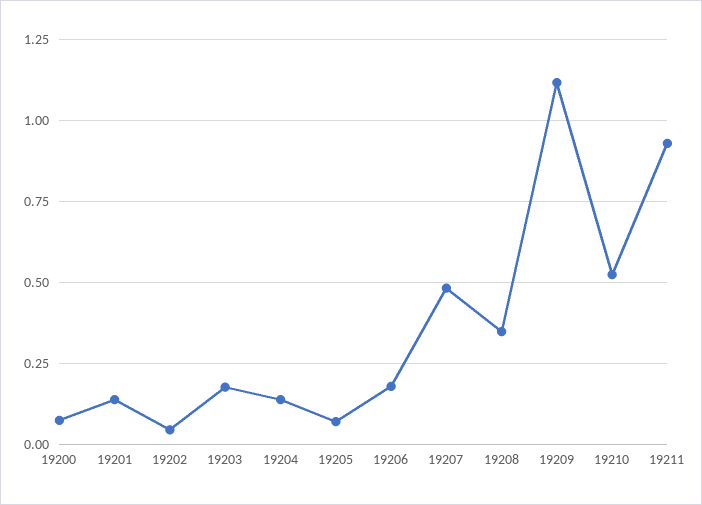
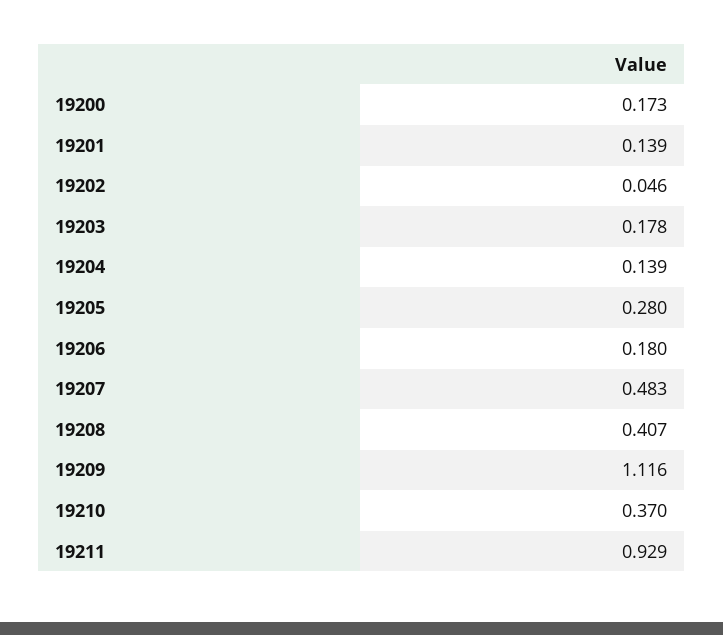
19200: 0.075 -> 0.173
19205: 0.075 -> 0.28
19208: 0.35 -> 0.407
19210: 0.525 -> 0.37

